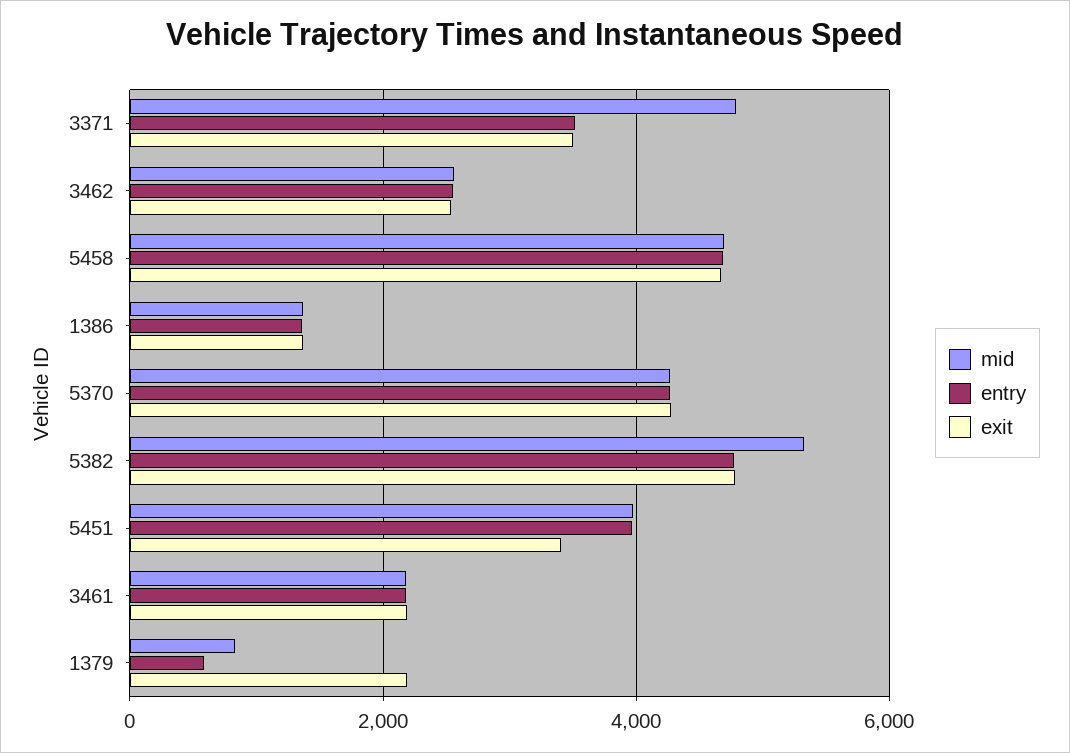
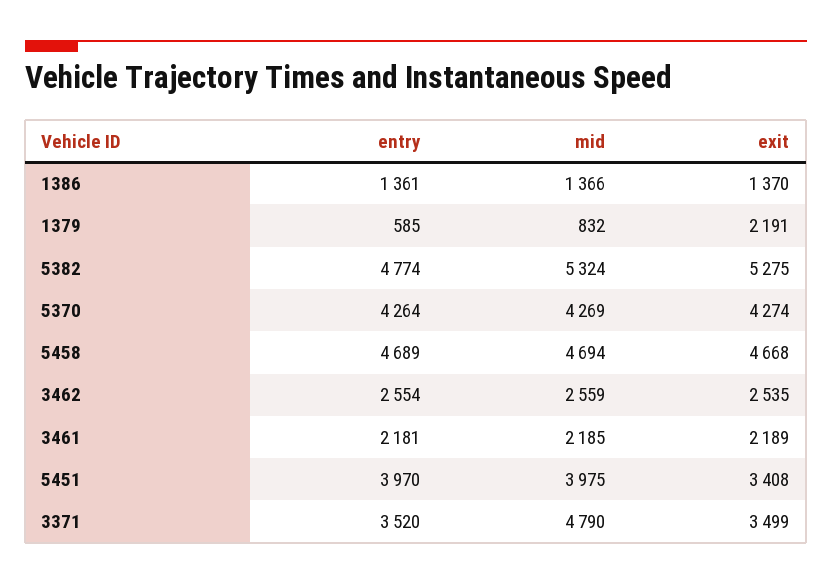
exit, 5382: 4800 -> 5275

